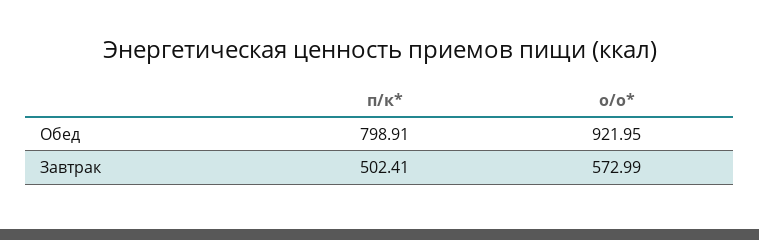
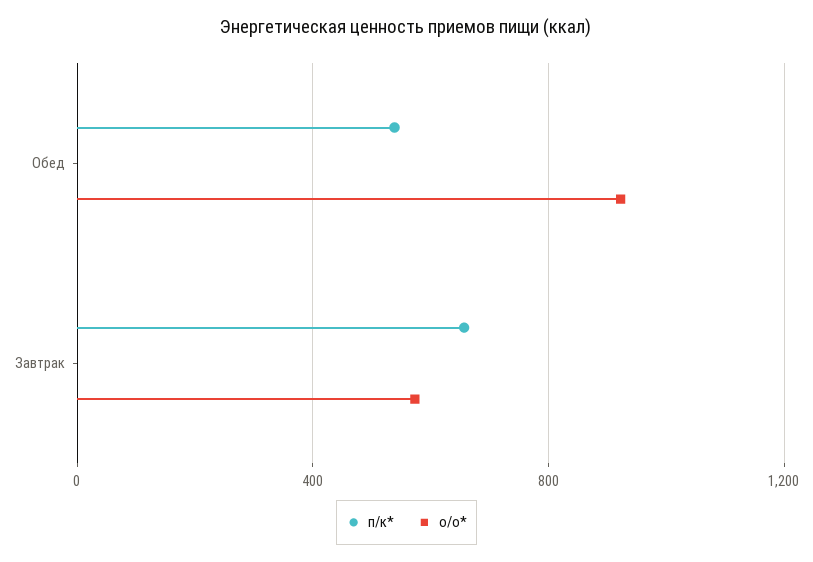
п/к*, Обед: 798.91 -> 550
п/к*, Завтрак: 502.41 -> 650

